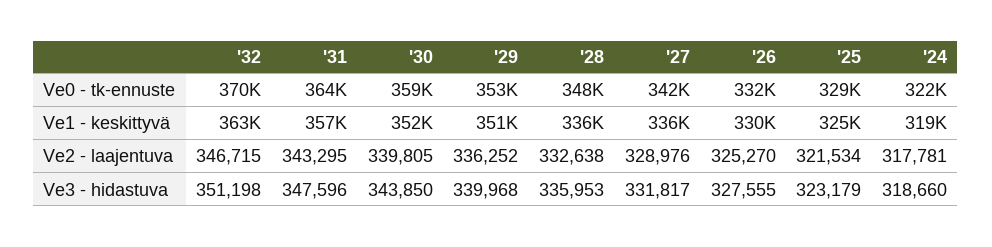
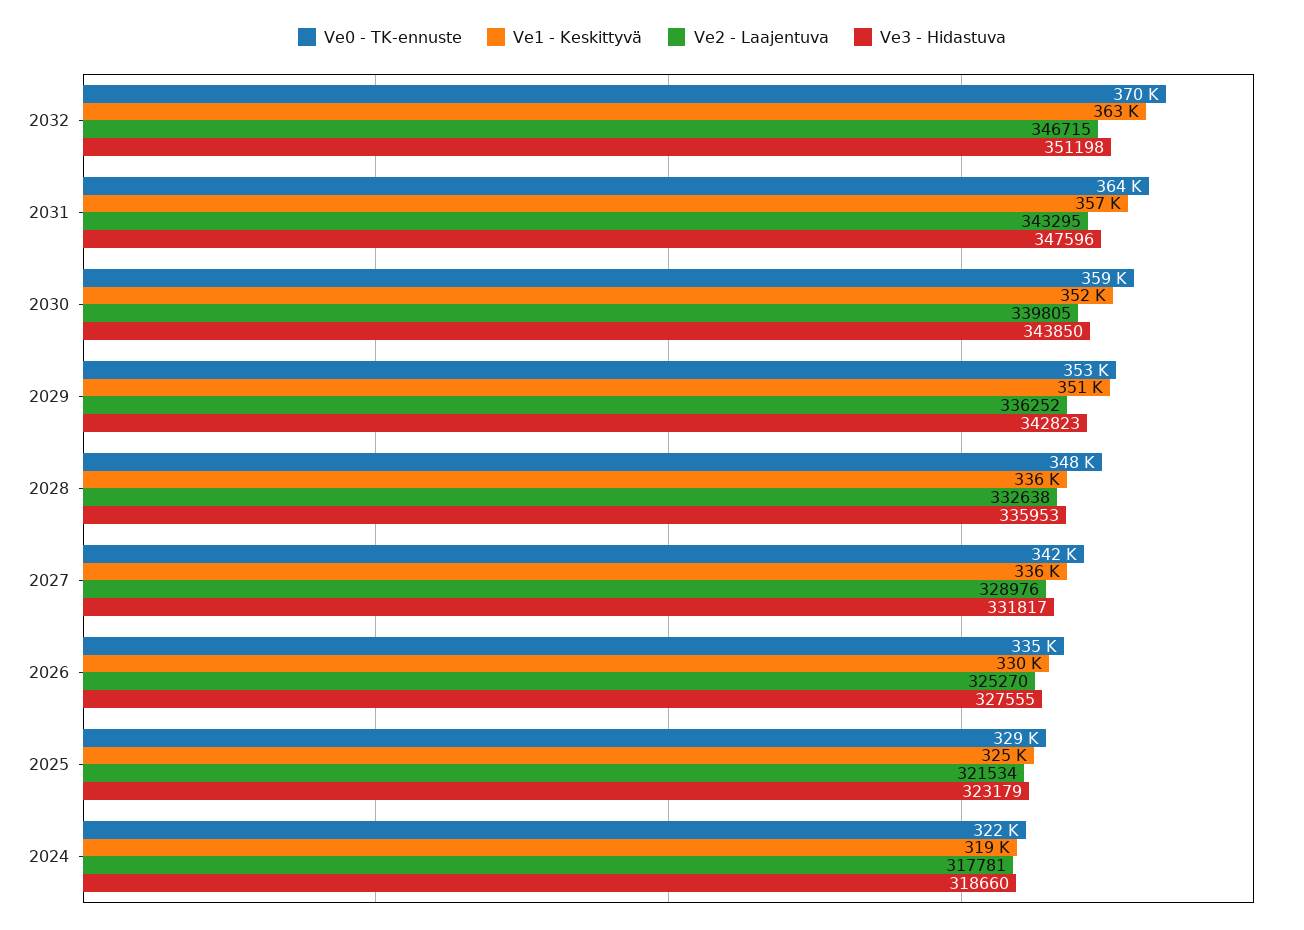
Ve0 - tk-ennuste, '26: 332000 -> 335000
Ve3 - hidastuva, '29: 339968 -> 342823

